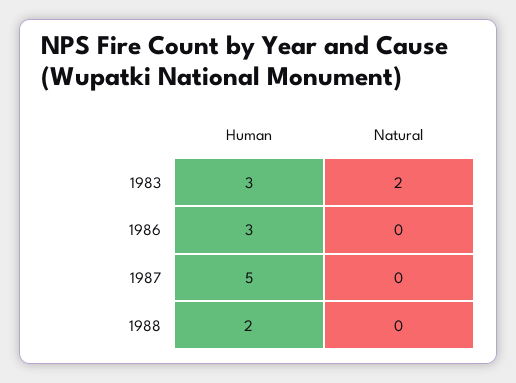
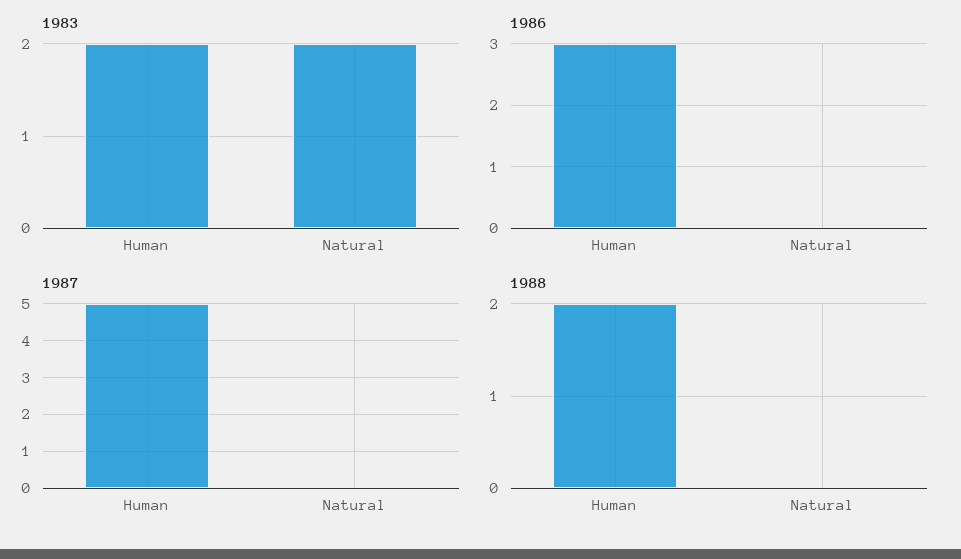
1983, Human: 3 -> 2

